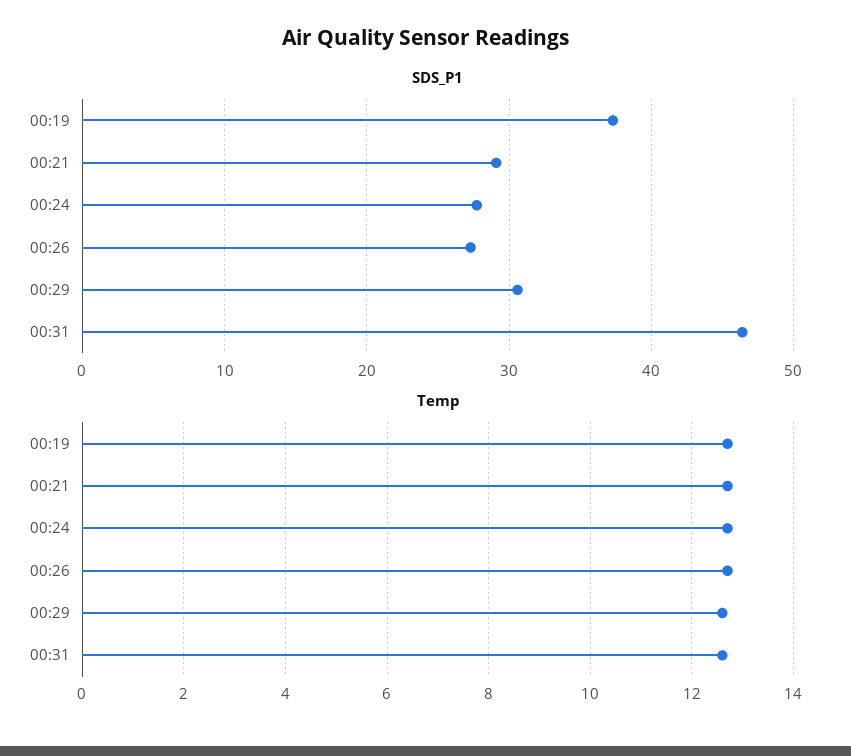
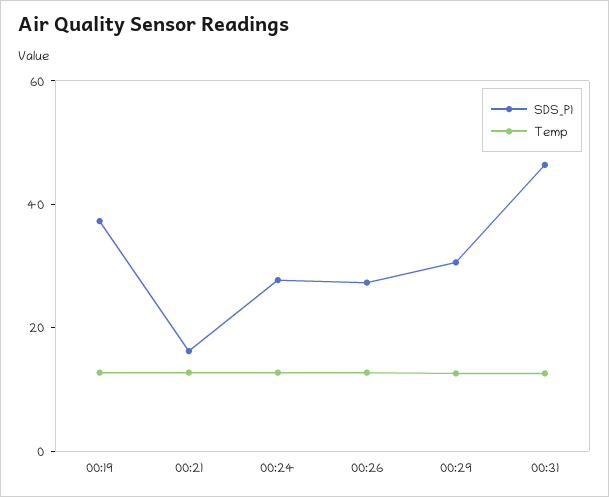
SDS_P1, 00:21: 29 -> 15

